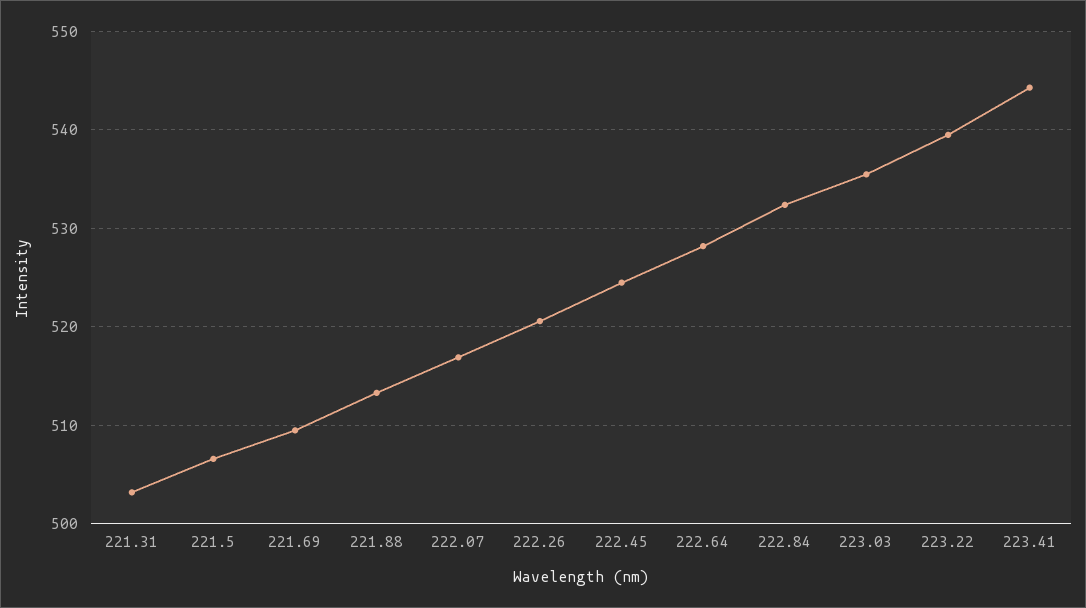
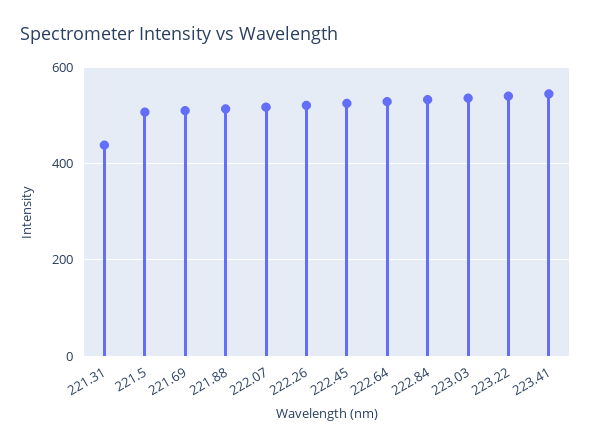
221.31: 503 -> 440

